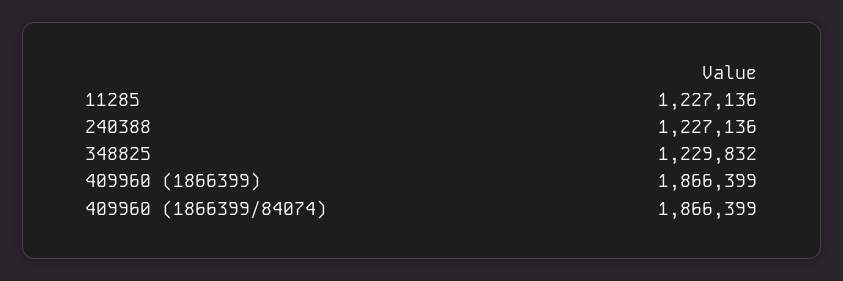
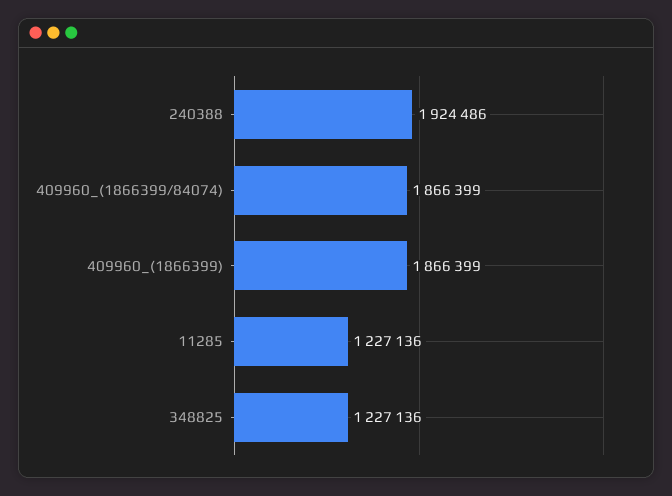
240388: 1227136 -> 1924486
348825: 1229832 -> 1227136

